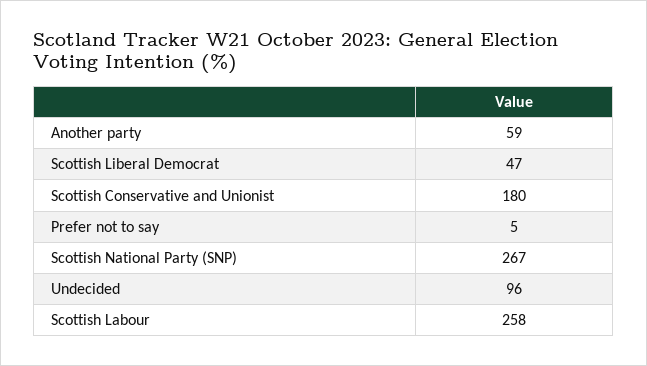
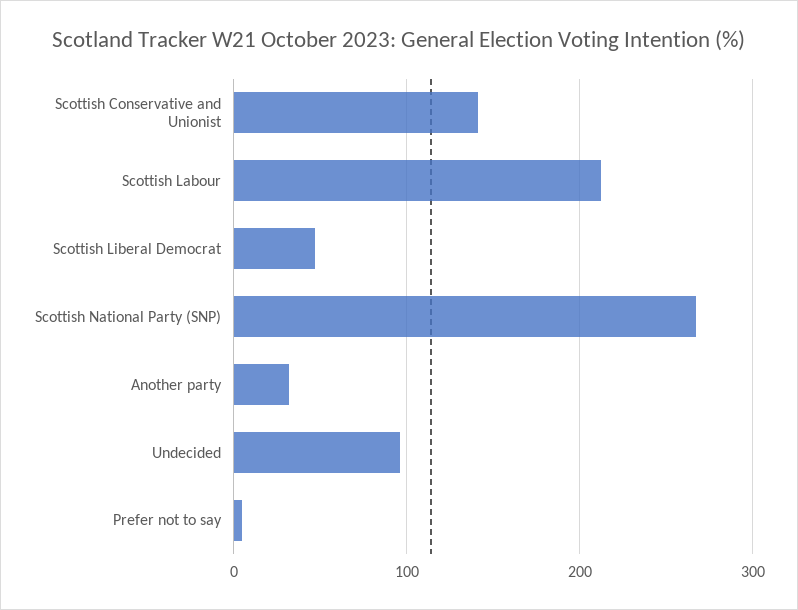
Another party: 59 -> 30
Scottish Conservative and Unionist: 180 -> 140
Scottish Labour: 258 -> 210

